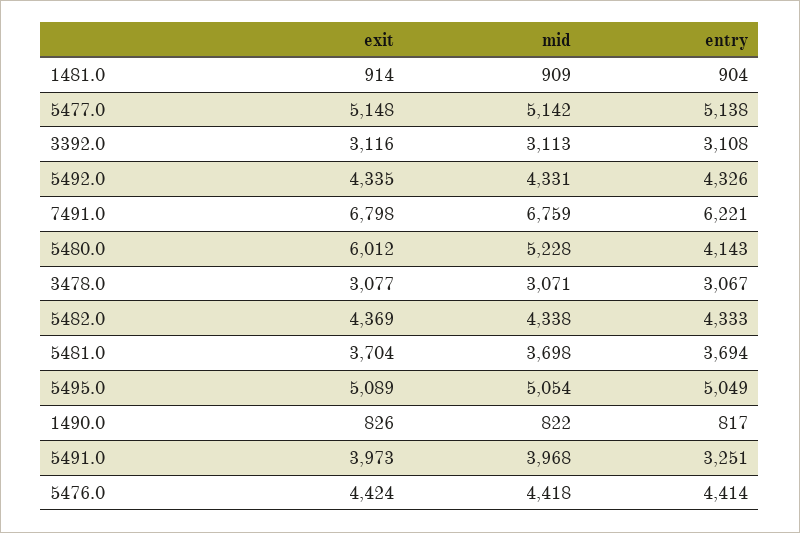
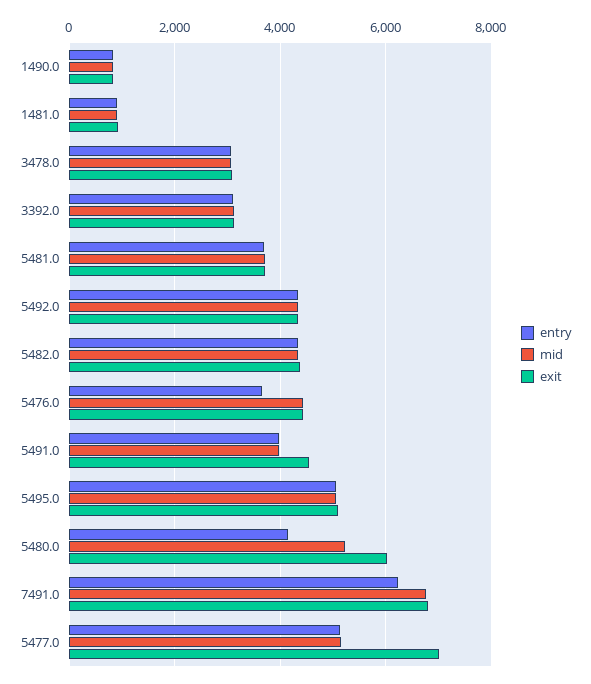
exit, 5477.0: 5148 -> 7000
exit, 5491.0: 3973 -> 4600
entry, 5491.0: 3251 -> 4000
entry, 5476.0: 4414 -> 3600

